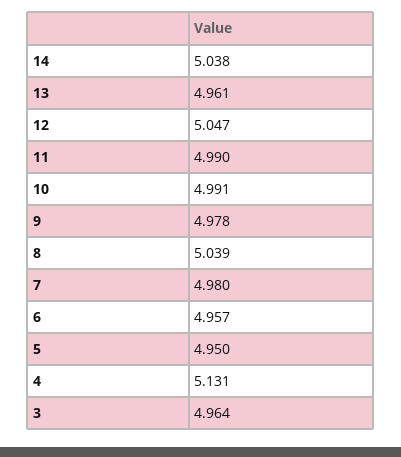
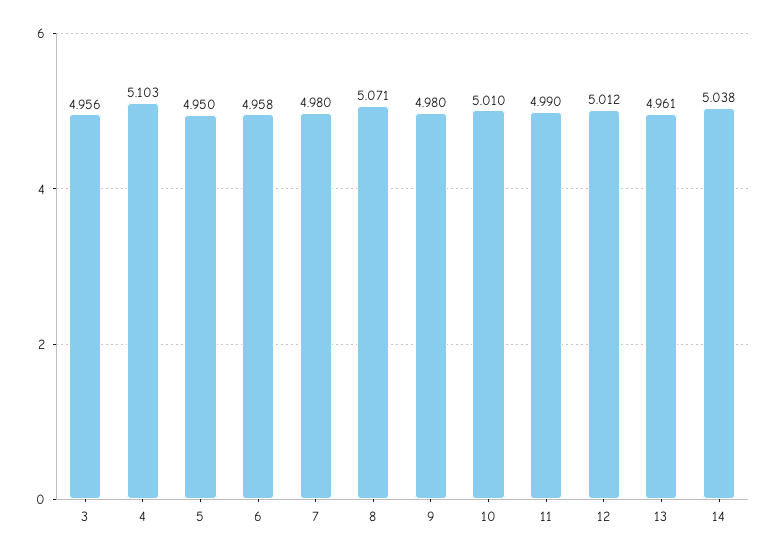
12: 5.047 -> 5.012
10: 4.991 -> 5.01
9: 4.978 -> 4.98
8: 5.039 -> 5.071
6: 4.957 -> 4.958
4: 5.131 -> 5.103
3: 4.964 -> 4.956

